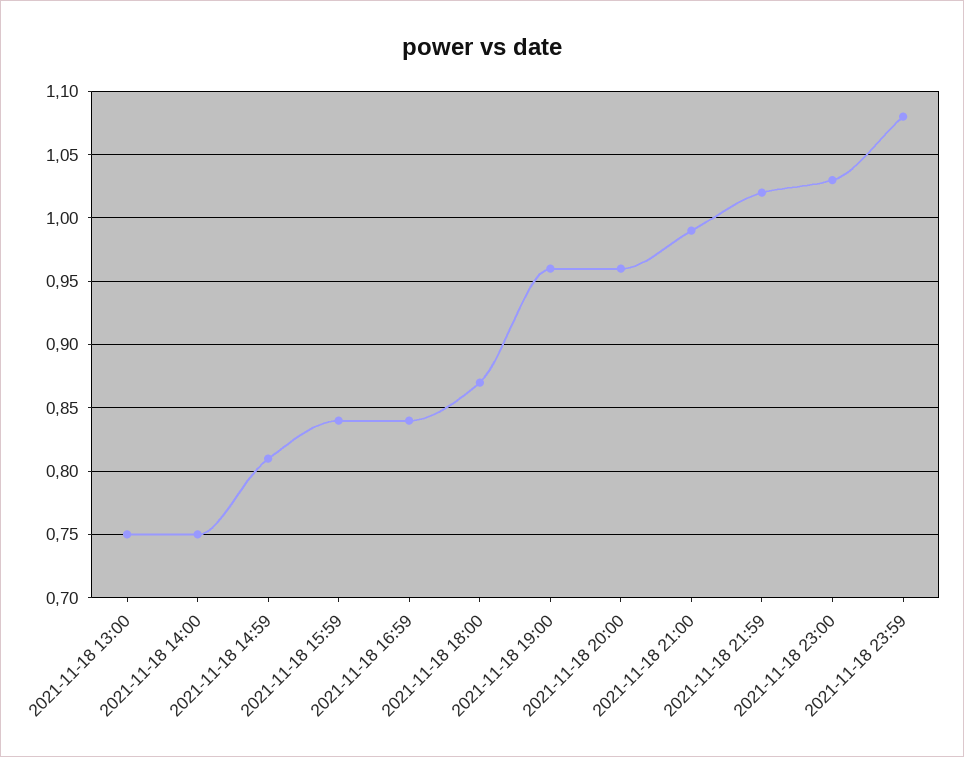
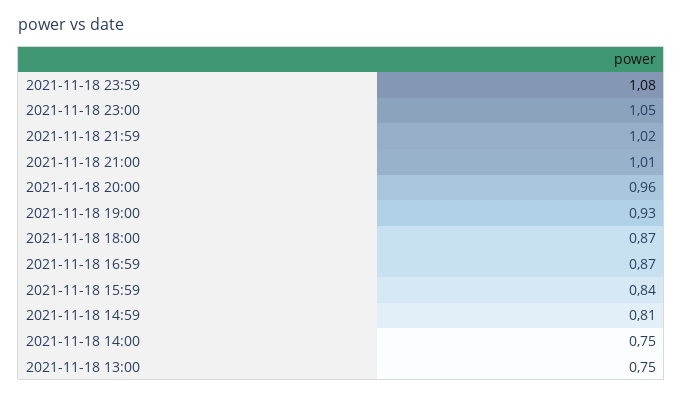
2021-11-18 16:59: 0.84 -> 0.87
2021-11-18 19:00: 0.96 -> 0.93
2021-11-18 21:00: 0.99 -> 1.01
2021-11-18 23:00: 1.03 -> 1.05

